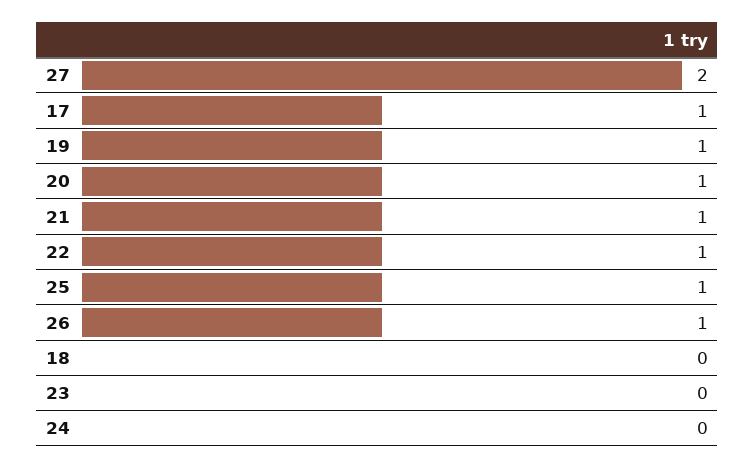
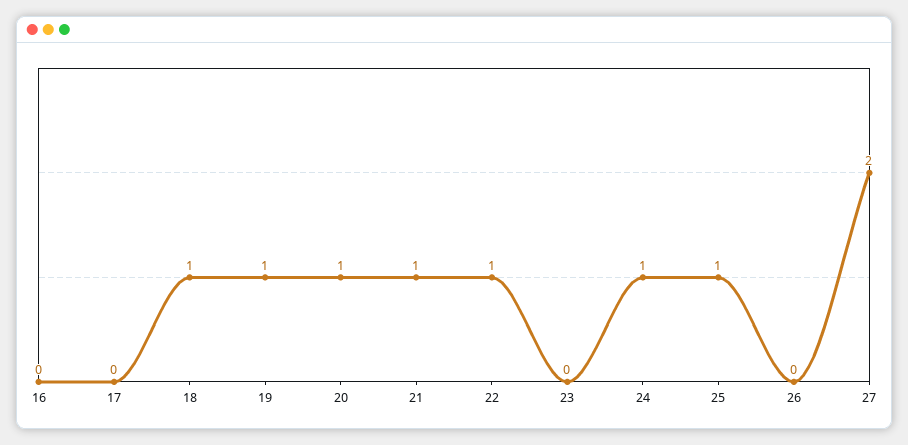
17: 1 -> 0
26: 1 -> 0
18: 0 -> 1
24: 0 -> 1
16: none -> 0

